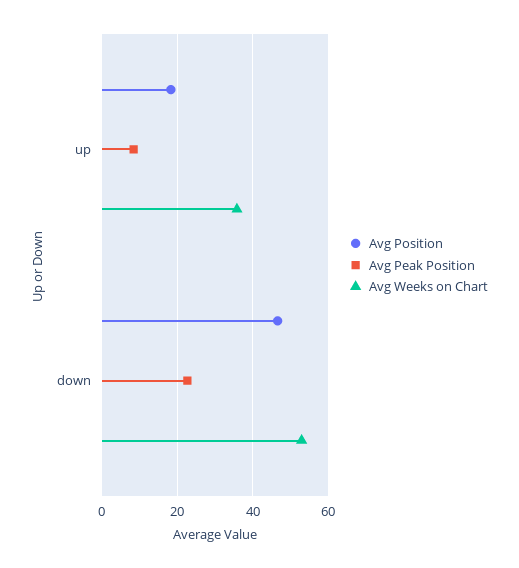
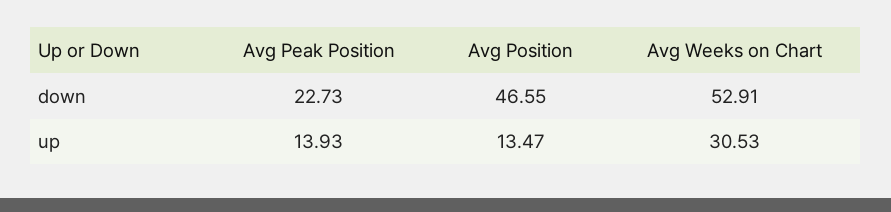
Avg Position, up: 18 -> 13.47
Avg Peak Position, up: 8 -> 13.93
Avg Weeks on Chart, up: 36 -> 30.53

